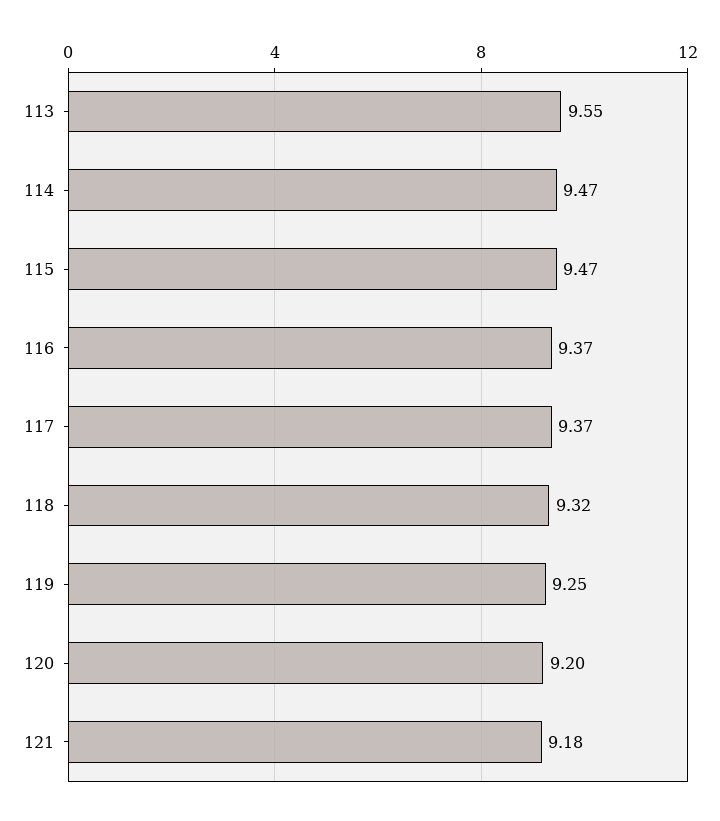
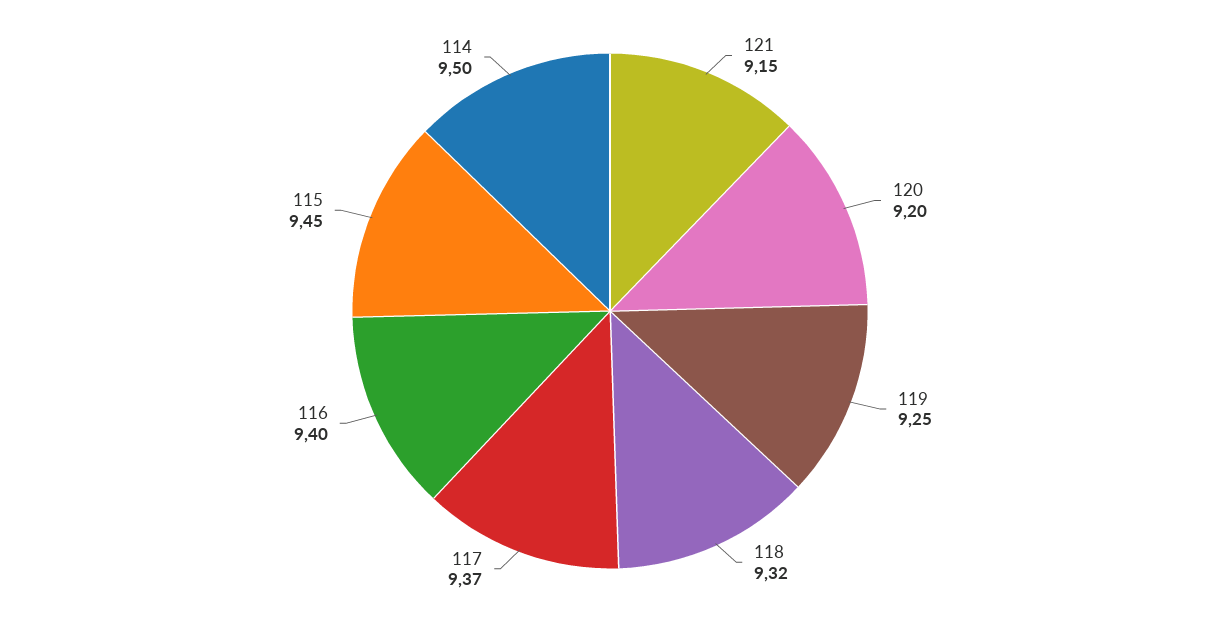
113: 9.55 -> none
114: 9.47 -> 9.5
115: 9.47 -> 9.45
116: 9.37 -> 9.4
121: 9.18 -> 9.15

